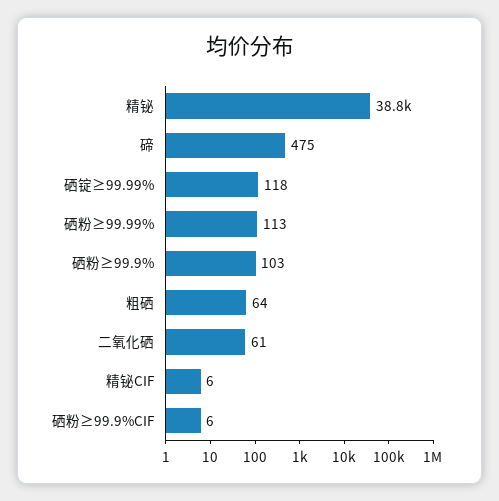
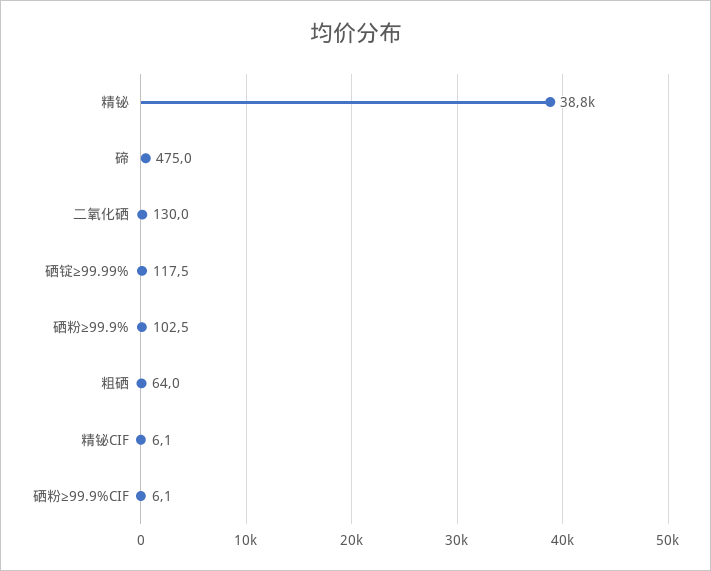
硒粉≥99.99%: 113 -> none
二氧化硒: 61 -> 130

